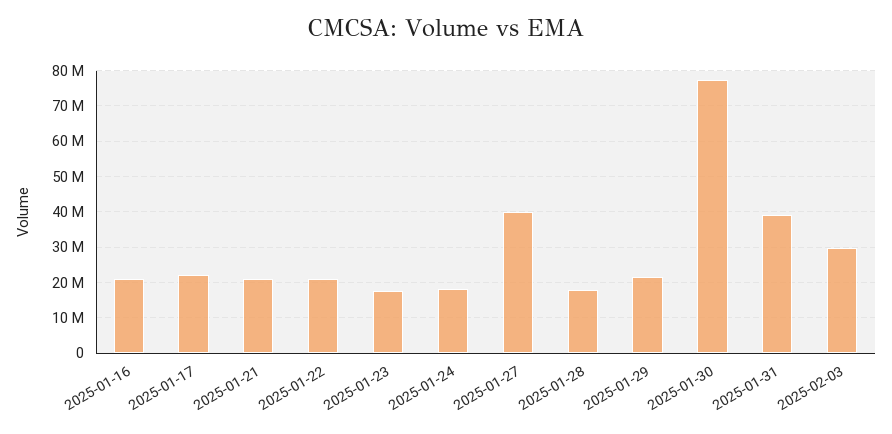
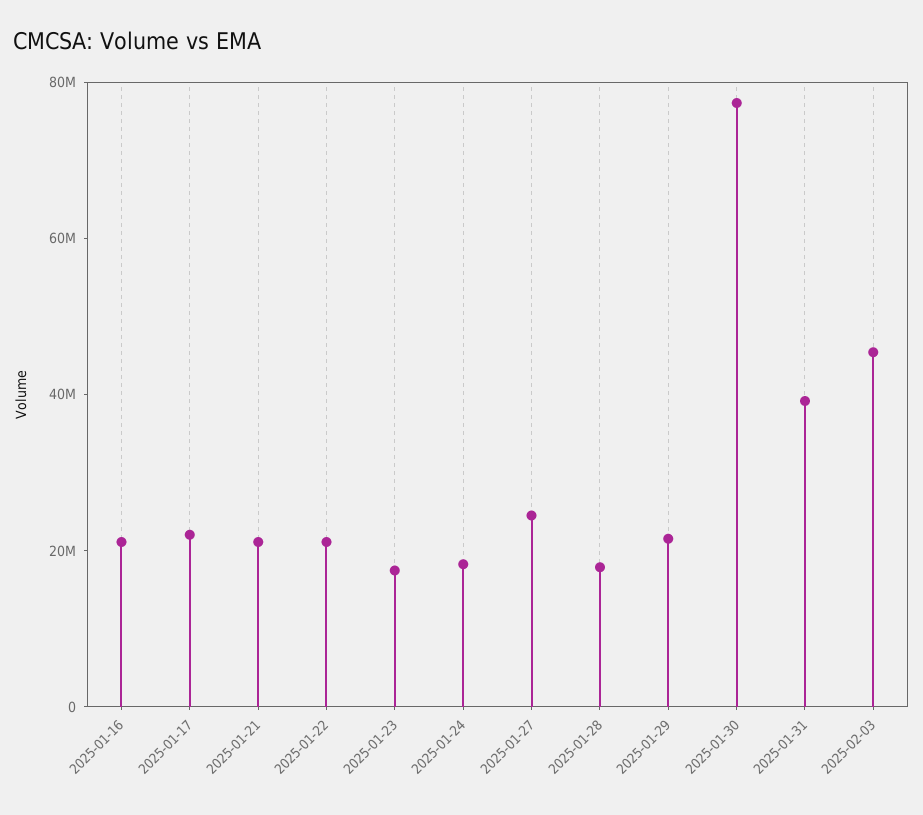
2025-01-27: 40000000 -> 25000000
2025-02-03: 30000000 -> 45000000

